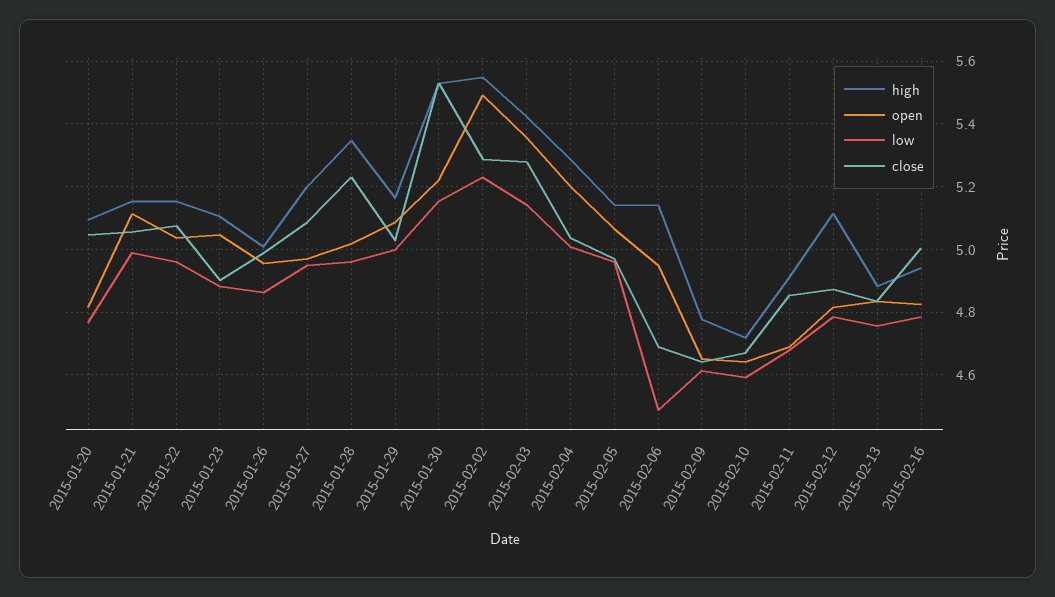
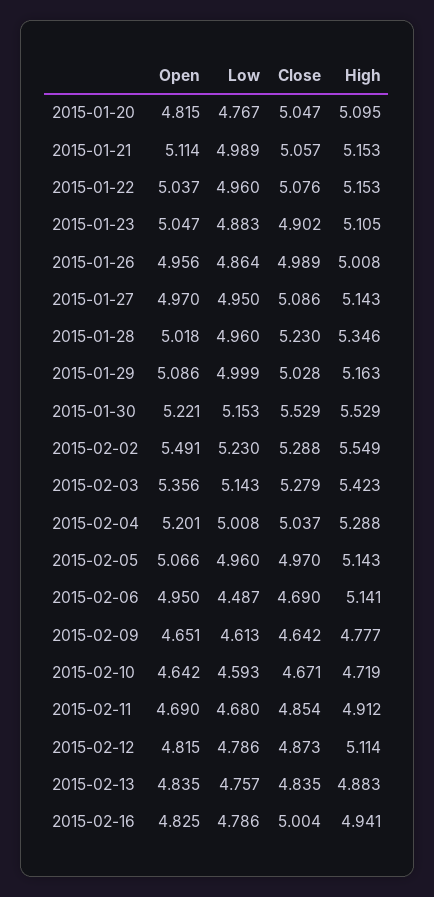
high, 2015-01-27: 5.2 -> 5.143

